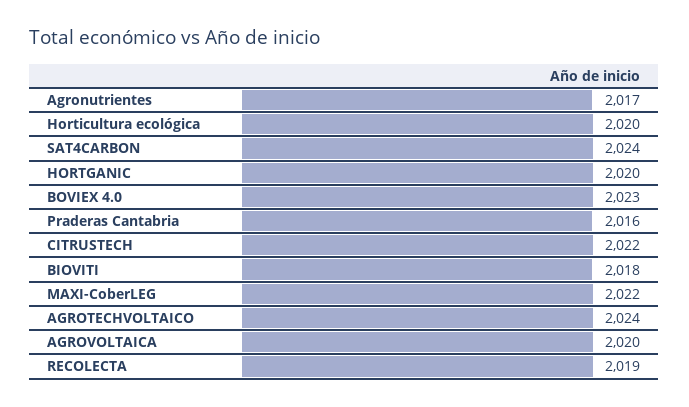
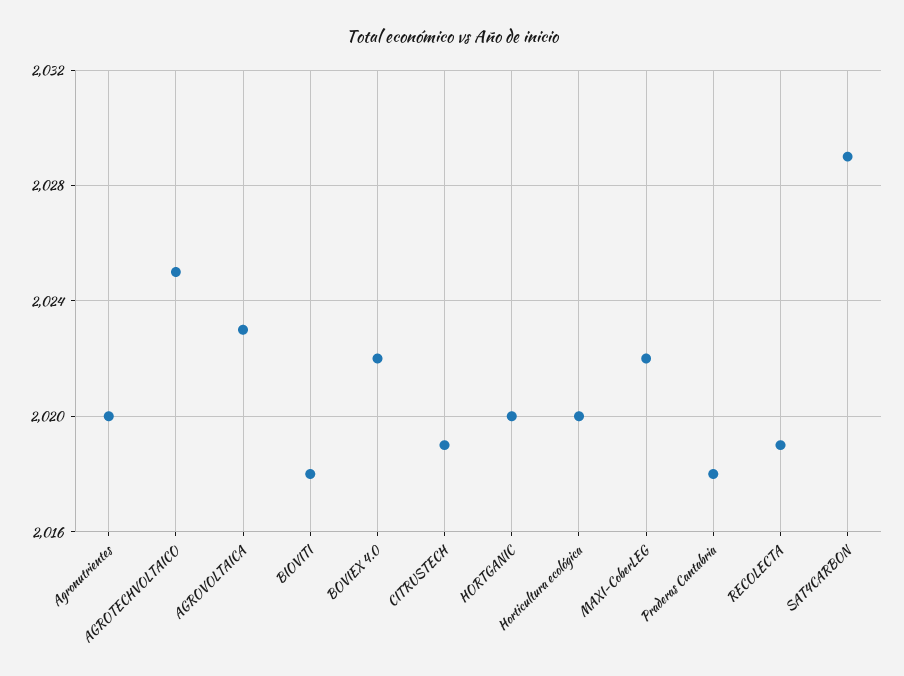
Agronutrientes: 2017 -> 2020
SAT4CARBON: 2024 -> 2029
BOVIEX 4.0: 2023 -> 2022
Praderas Cantabria: 2016 -> 2018
CITRUSTECH: 2022 -> 2019
AGROTECHVOLTAICO: 2024 -> 2025
AGROVOLTAICA: 2020 -> 2023

